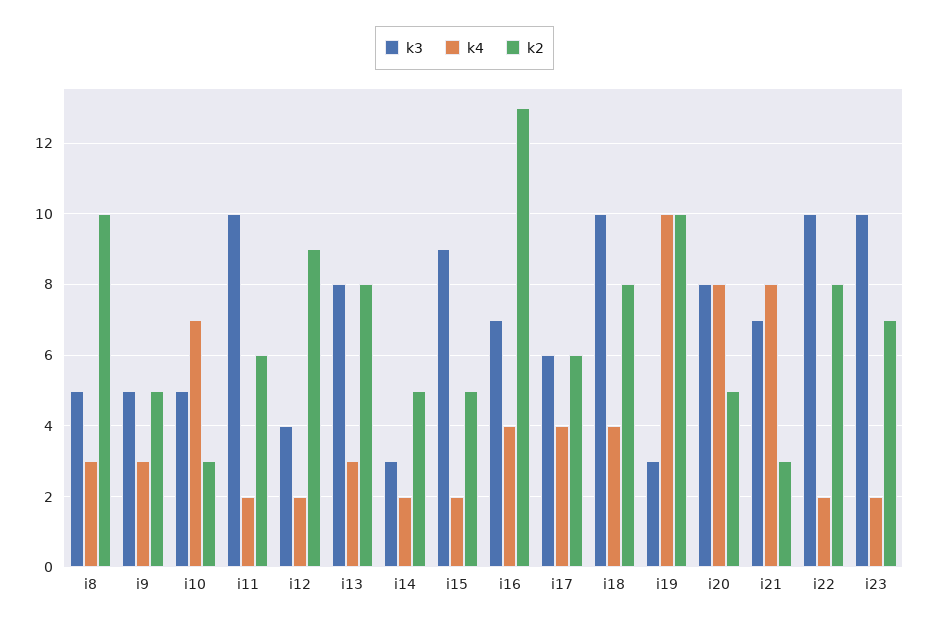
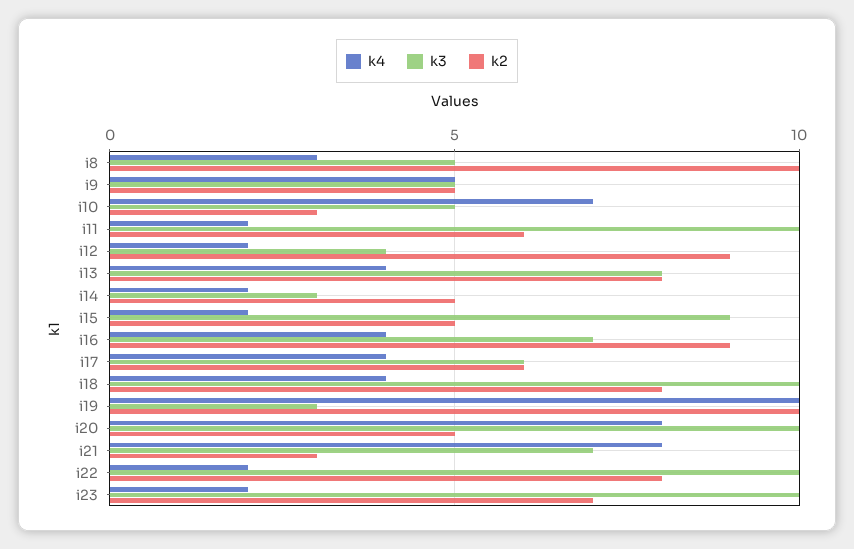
k4, i9: 3 -> 5
k4, i13: 3 -> 4
k2, i16: 13 -> 9
k3, i20: 8 -> 10

